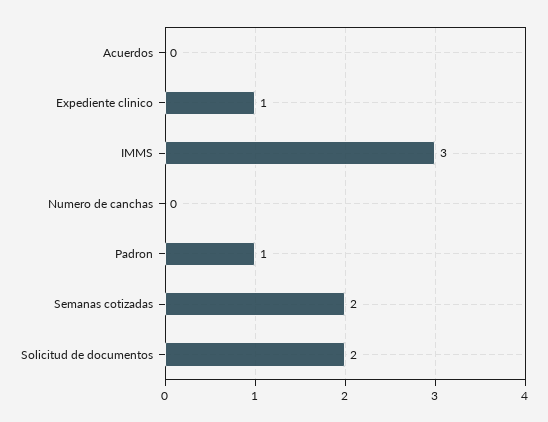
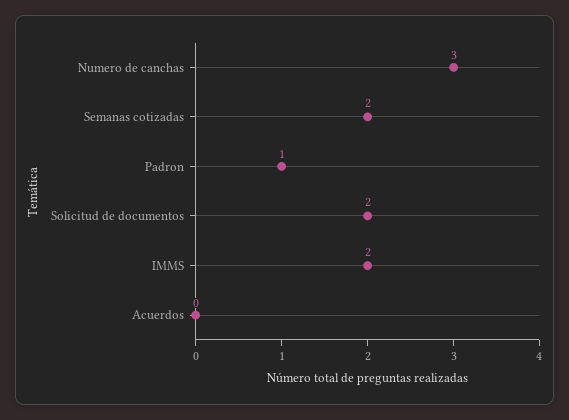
Expediente clinico: 1 -> none
IMMS: 3 -> 2
Numero de canchas: 0 -> 3

